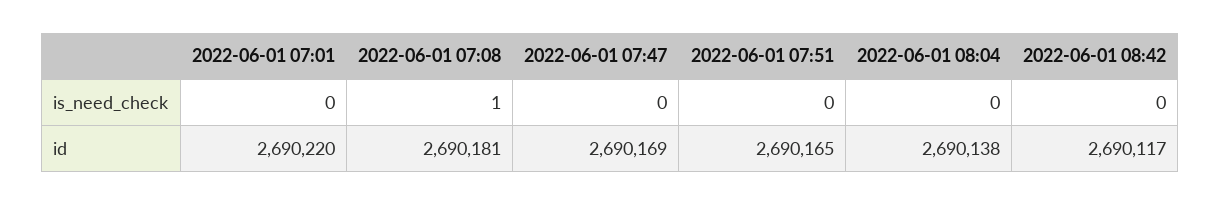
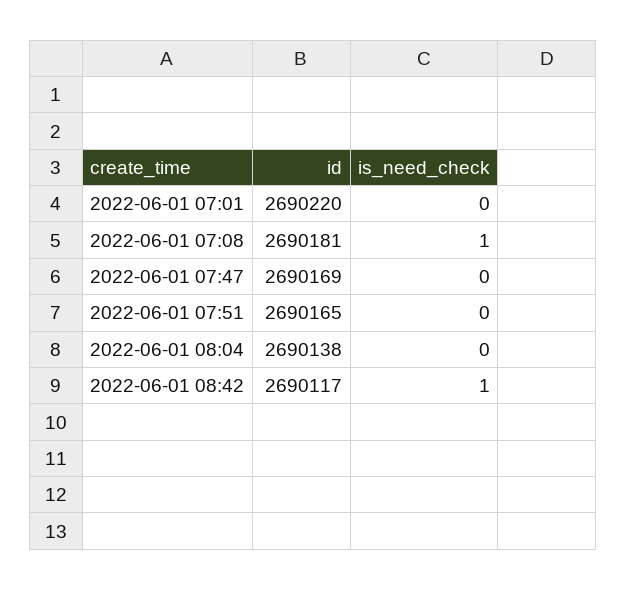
2022-06-01 08:42, is_need_check: 0 -> 1

